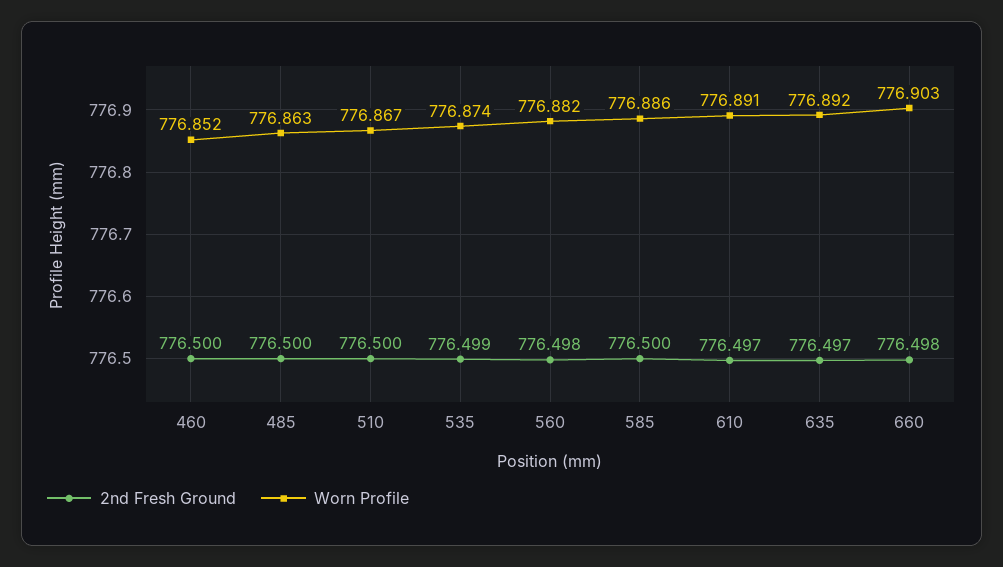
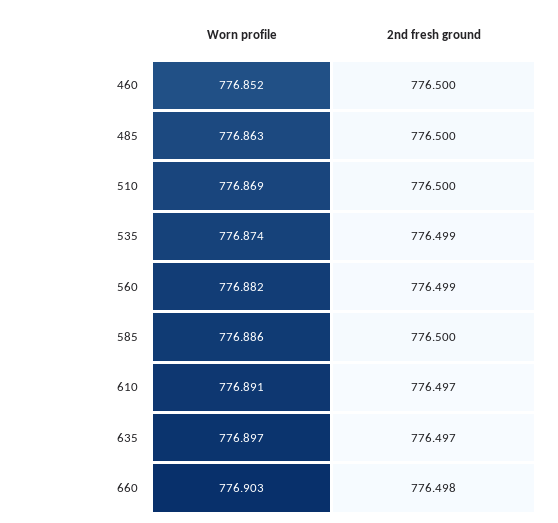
Worn Profile, 510: 776.867 -> 776.869
2nd Fresh Ground, 560: 776.498 -> 776.499
Worn Profile, 635: 776.892 -> 776.897

